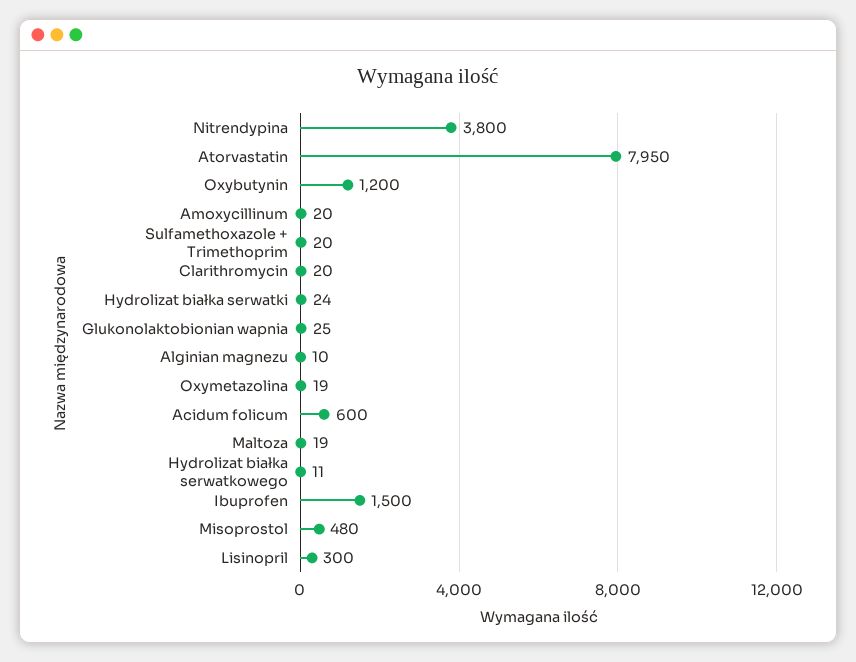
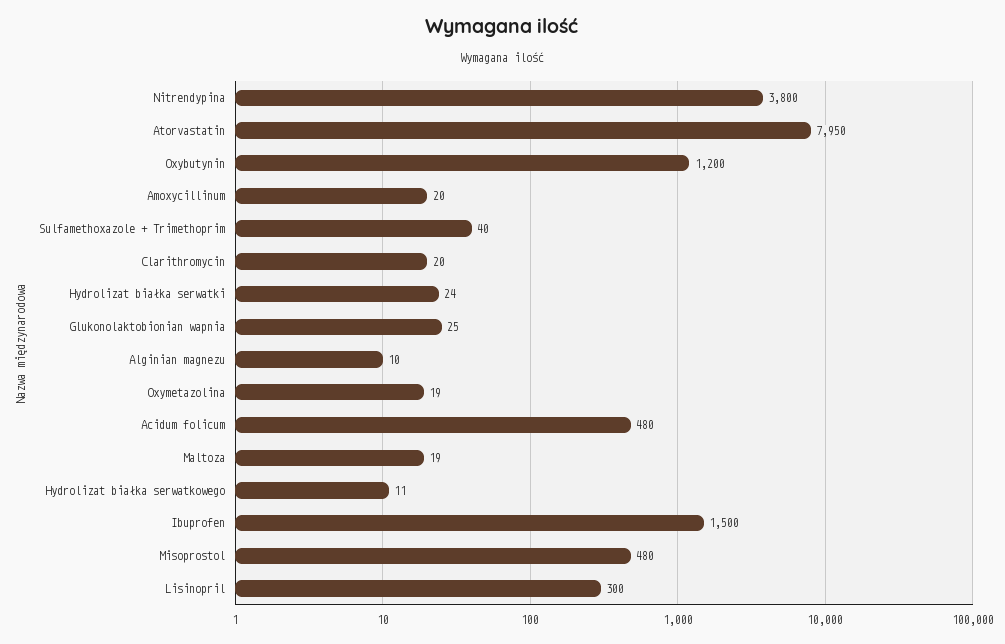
Sulfamethoxazole + Trimethoprim: 20 -> 40
Acidum folicum: 600 -> 480

